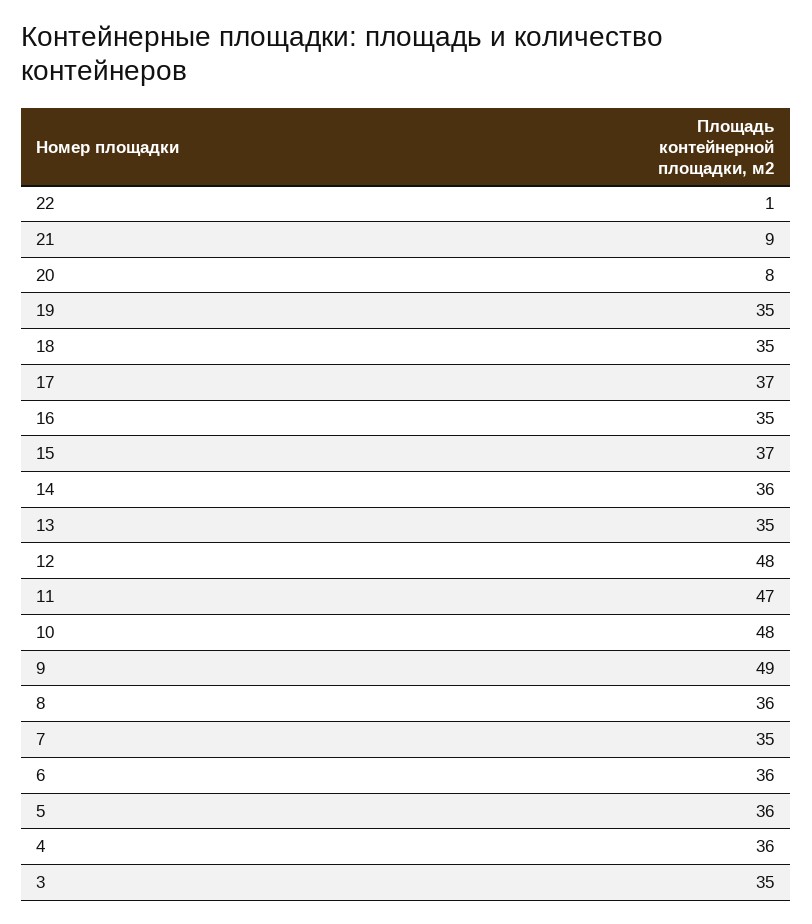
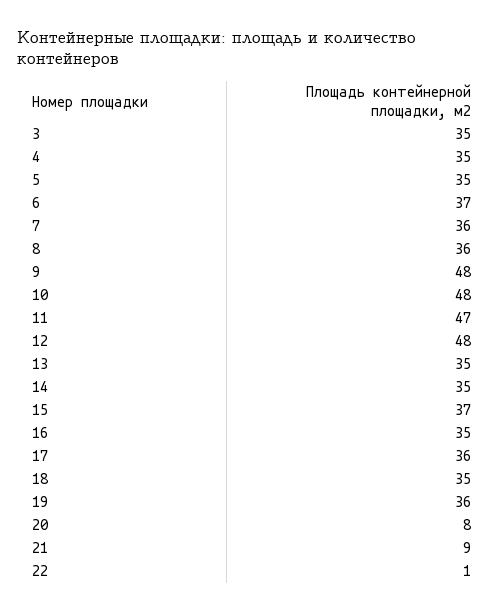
19: 35 -> 36
17: 37 -> 36
14: 36 -> 35
9: 49 -> 48
7: 35 -> 36
6: 36 -> 37
5: 36 -> 35
4: 36 -> 35

